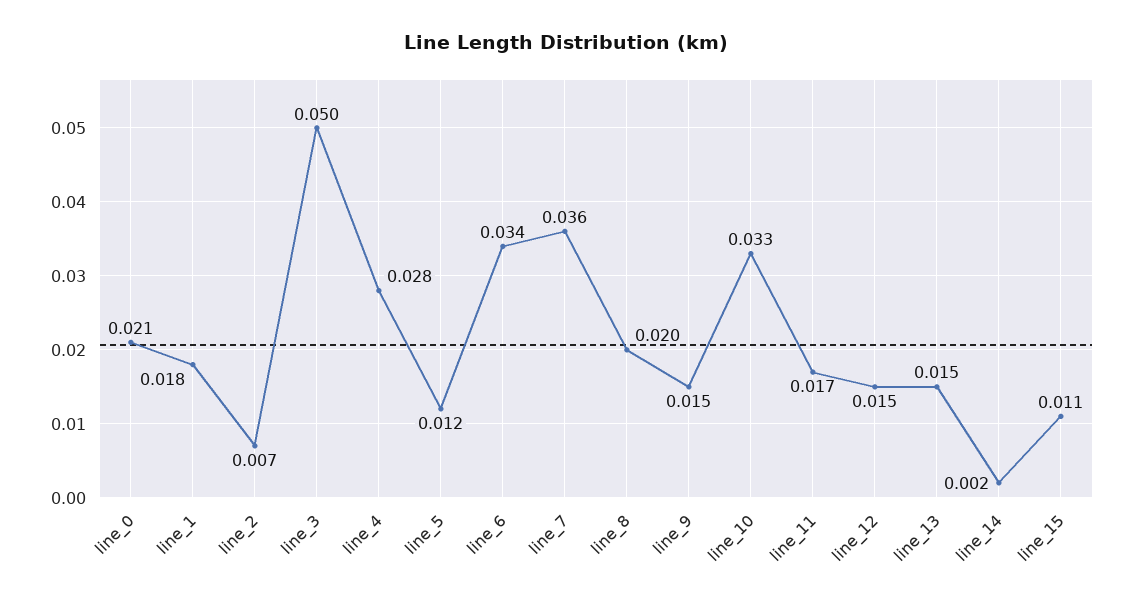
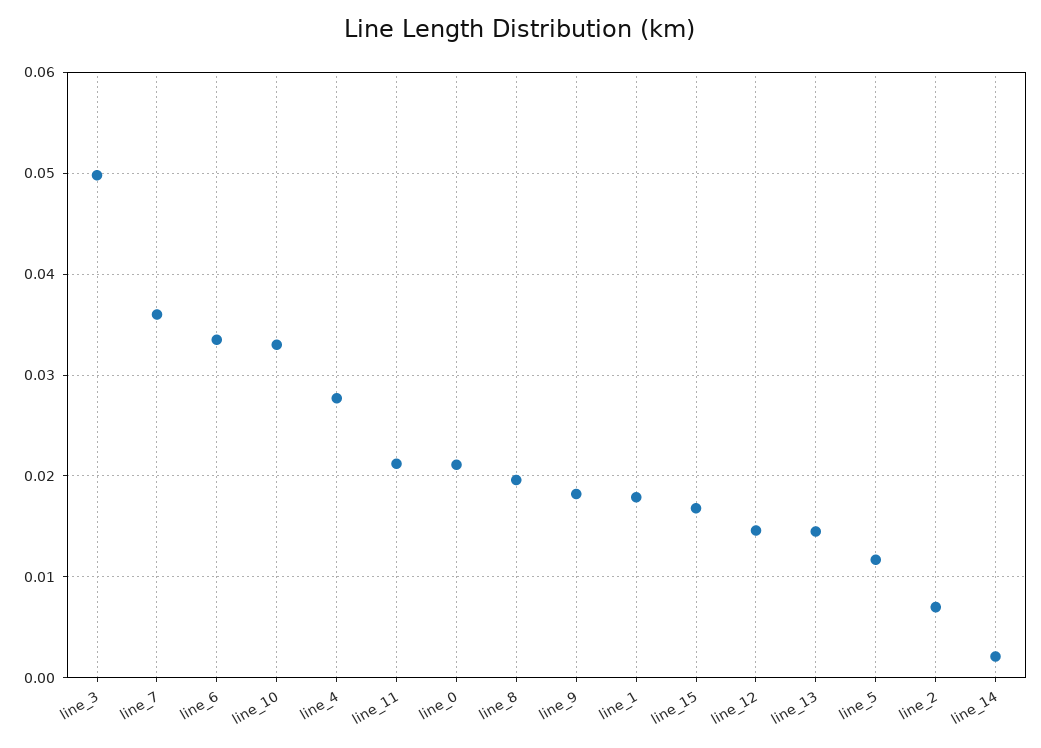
line_9: 0.015 -> 0.018
line_11: 0.017 -> 0.021
line_15: 0.011 -> 0.017

